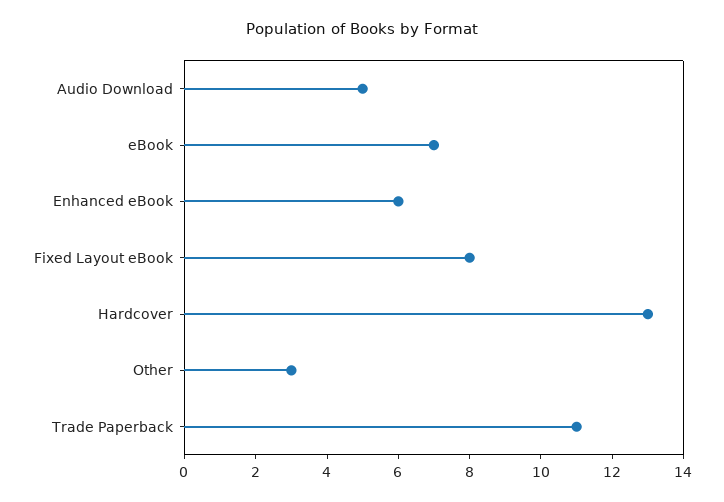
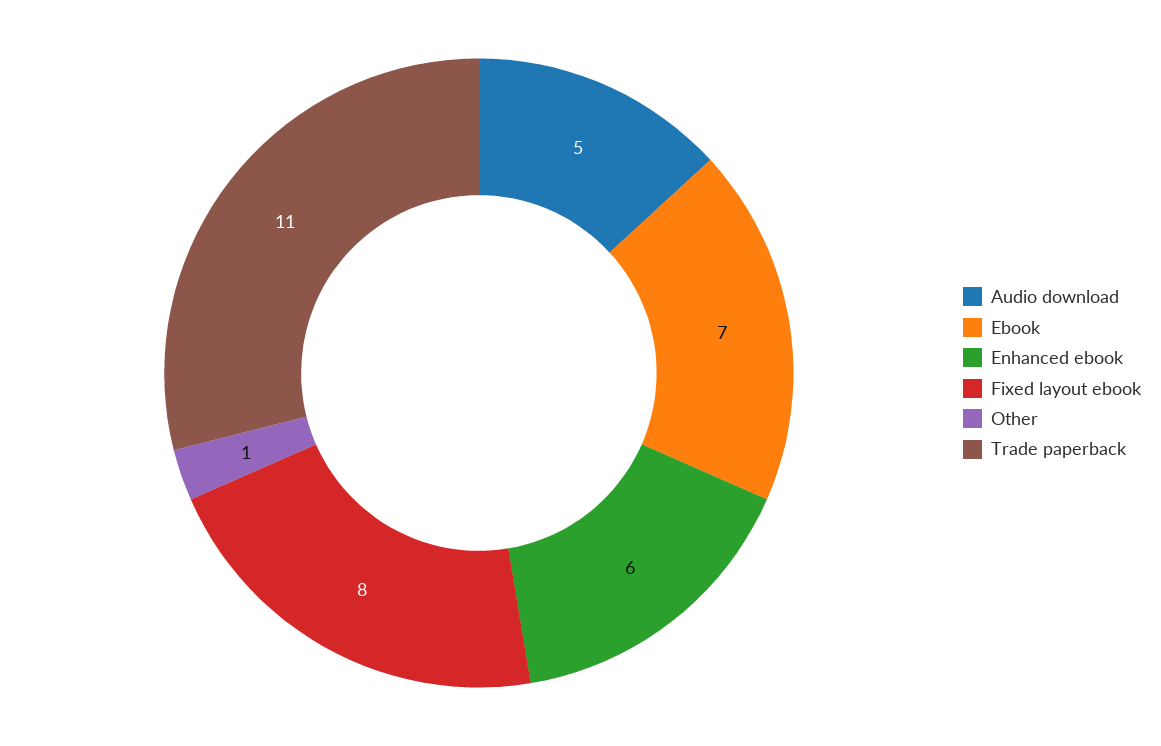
Hardcover: 13 -> none
Other: 3 -> 1

